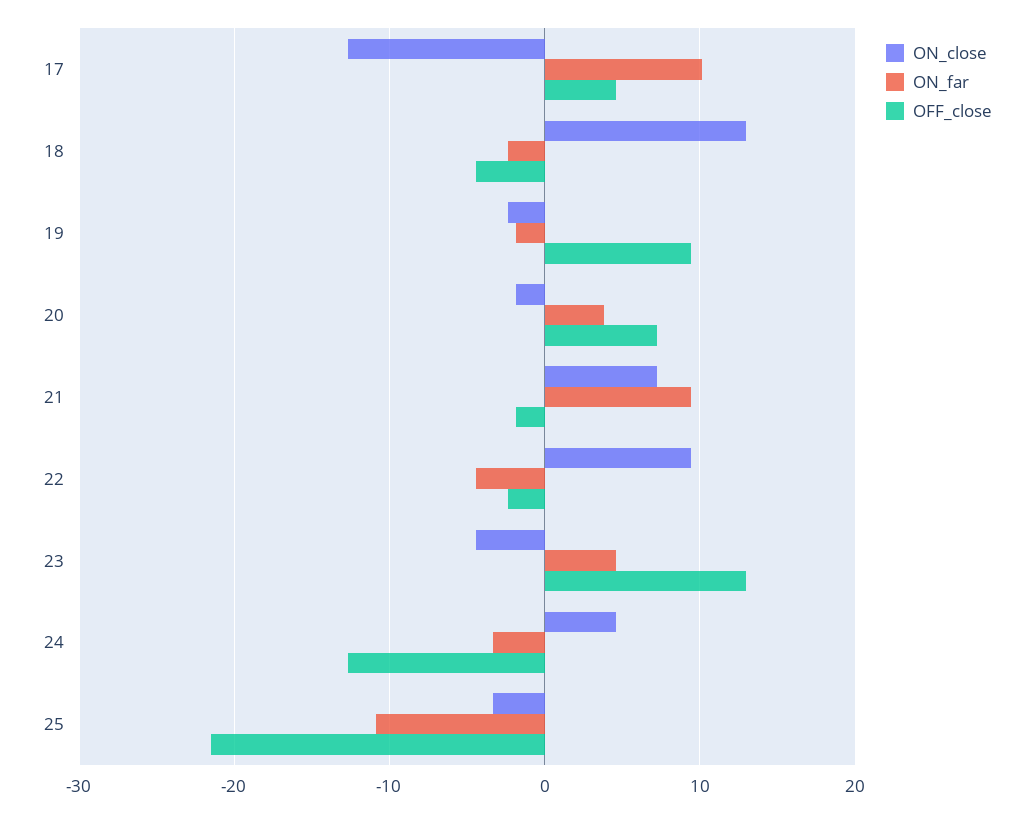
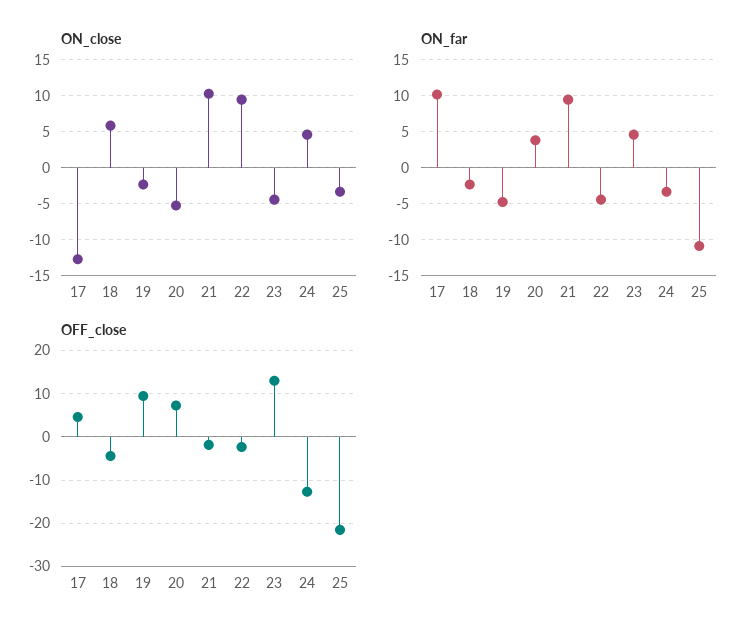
ON_close, 18: 13 -> 6
ON_far, 19: -2 -> -5
ON_close, 20: -2 -> -5
ON_close, 21: 7 -> 10

